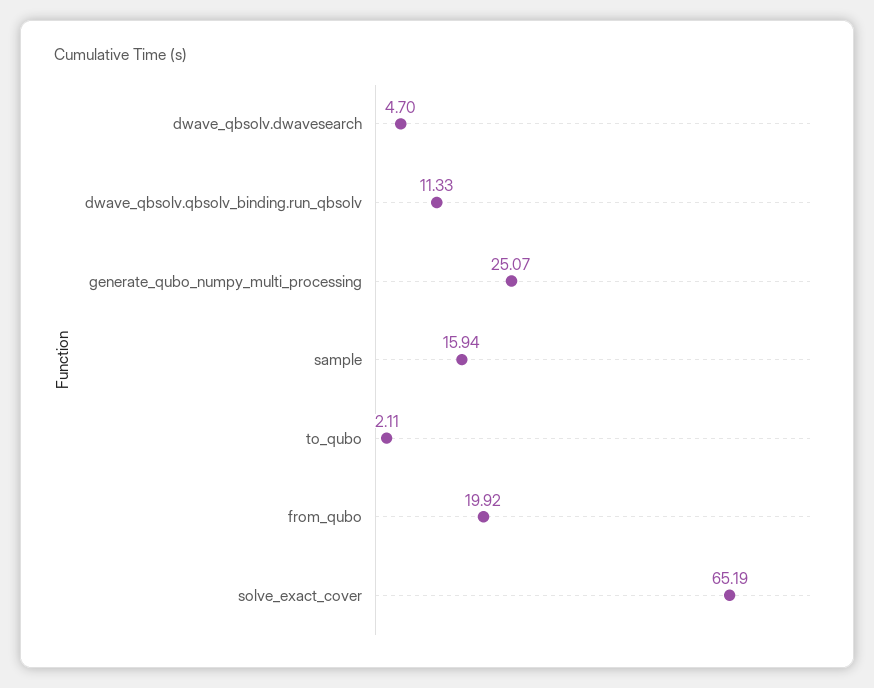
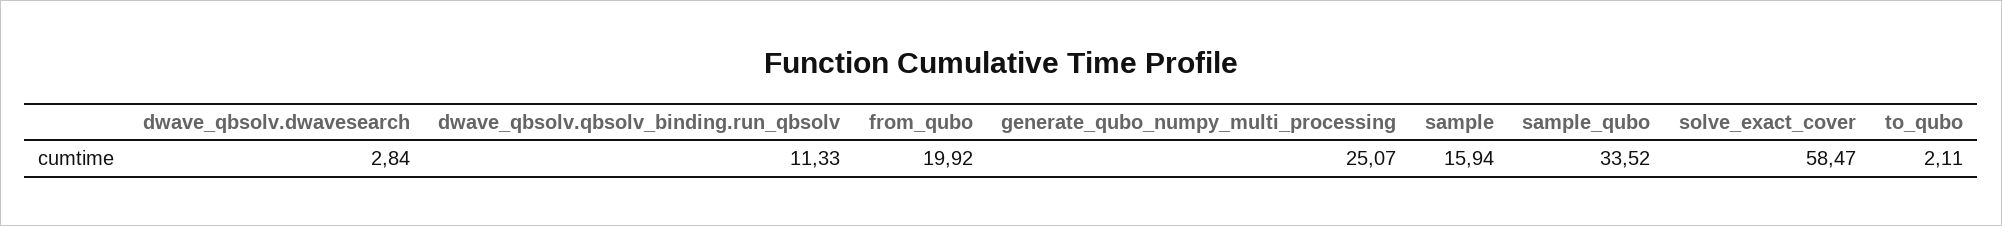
dwave_qbsolv.dwavesearch: 4.7 -> 2.84
solve_exact_cover: 65.19 -> 58.47
sample_qubo: none -> 33.52

